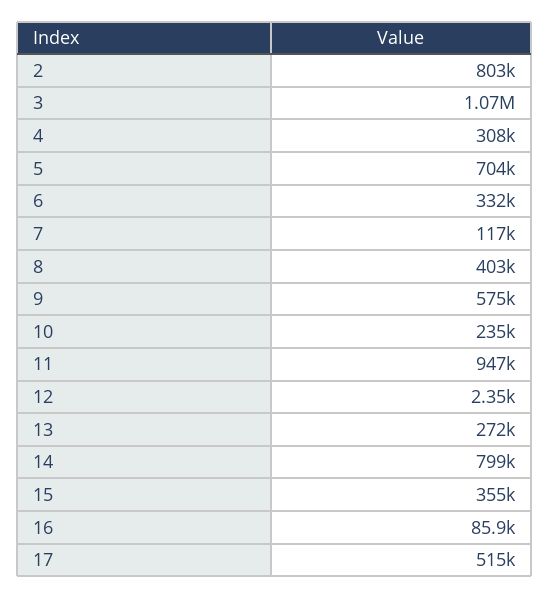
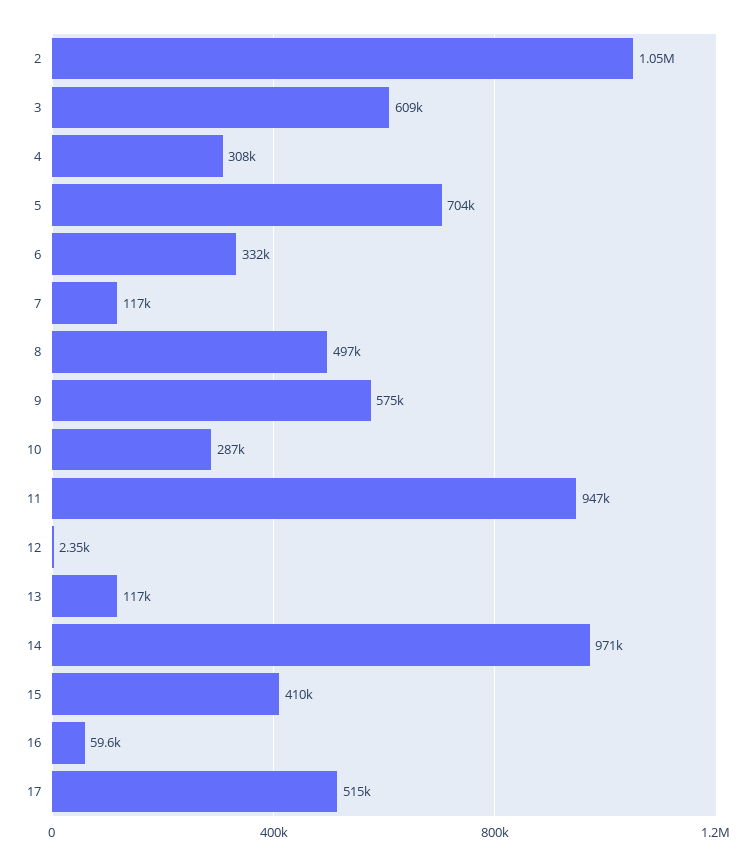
2: 803000 -> 1050000
3: 1070000 -> 609000
8: 403000 -> 497000
10: 235000 -> 287000
13: 272000 -> 117000
14: 799000 -> 971000
15: 355000 -> 410000
16: 85900 -> 59600

